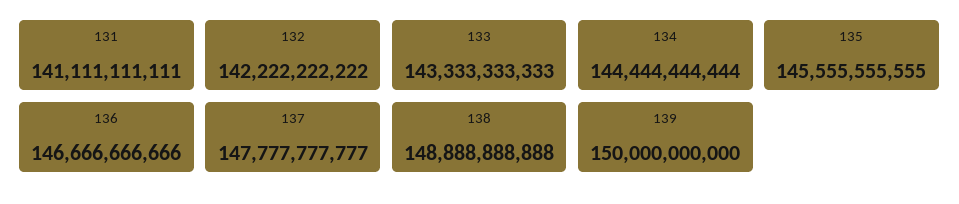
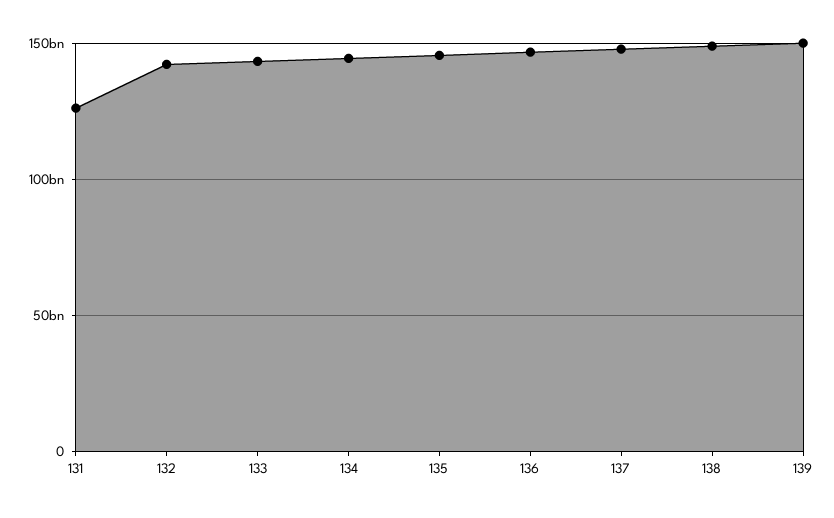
131: 141111111111 -> 125000000000

